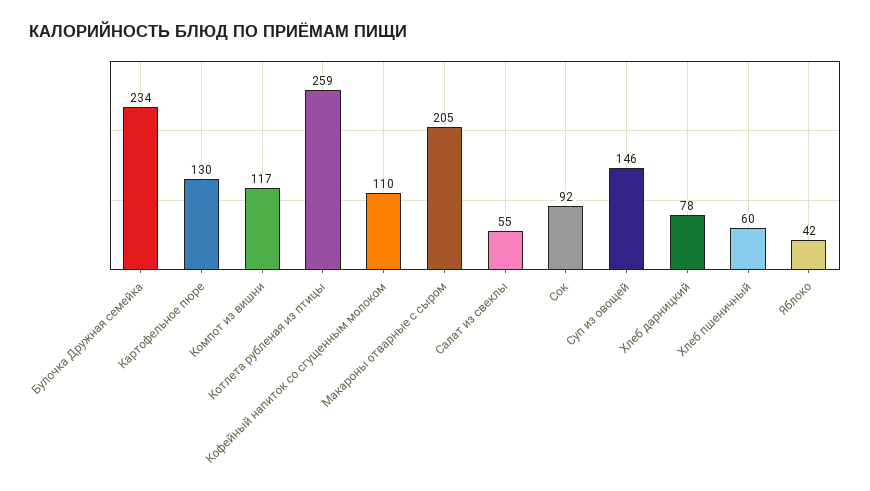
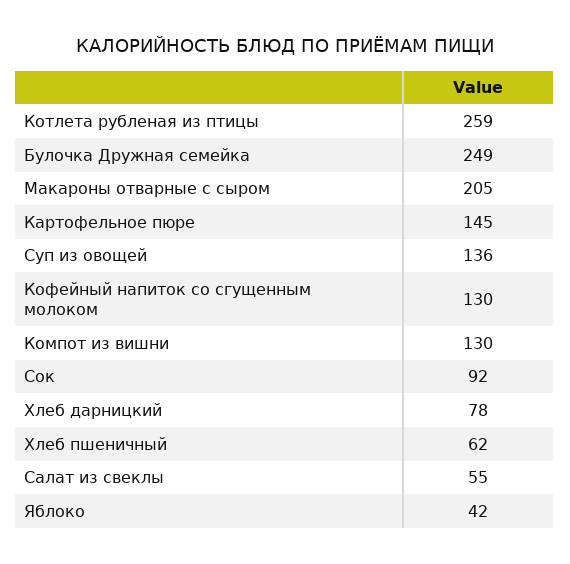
Булочка Дружная семейка: 234 -> 249
Картофельное пюре: 130 -> 145
Компот из вишни: 117 -> 130
Кофейный напиток со сгущенным молоком: 110 -> 130
Суп из овощей: 146 -> 136
Хлеб пшеничный: 60 -> 62

